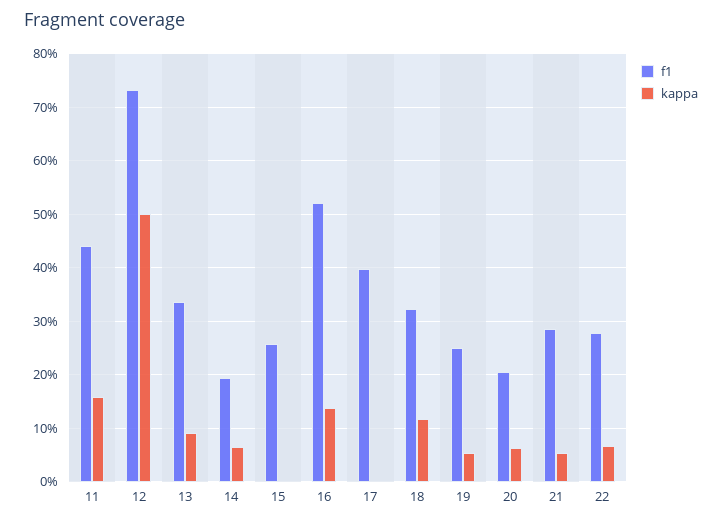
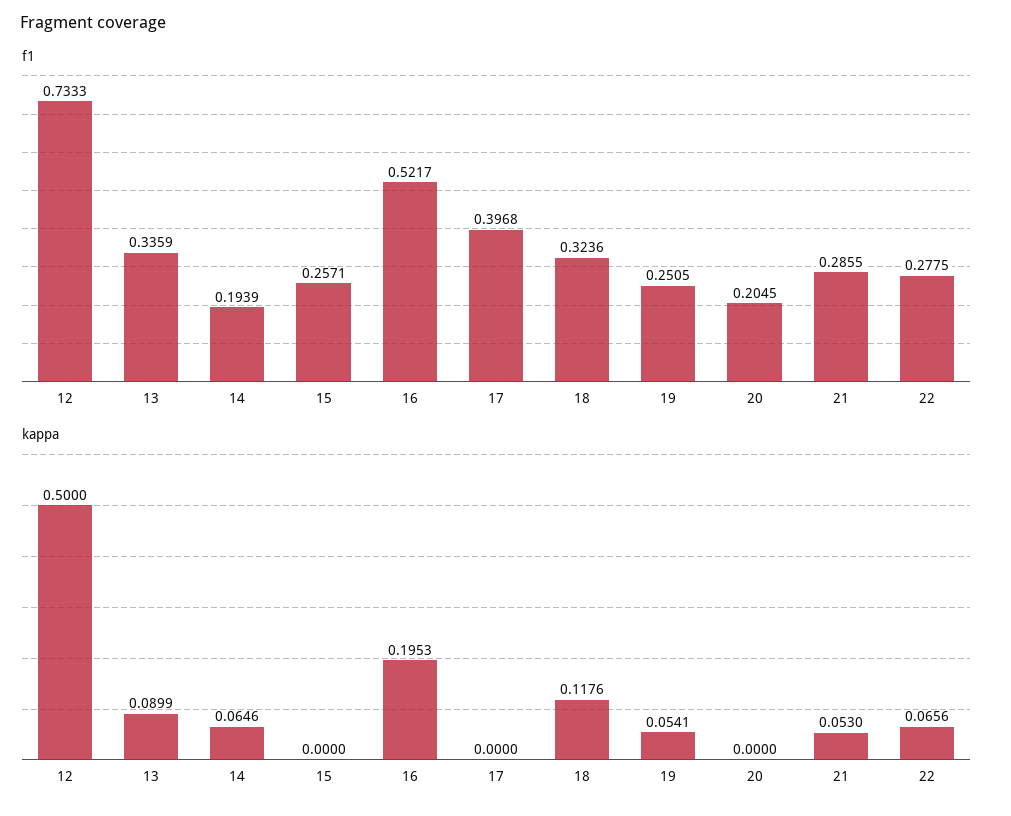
f1, 11: 0.44 -> none
kappa, 11: 0.16 -> none
kappa, 16: 0.14 -> 0.1953
kappa, 20: 0.06 -> 0

